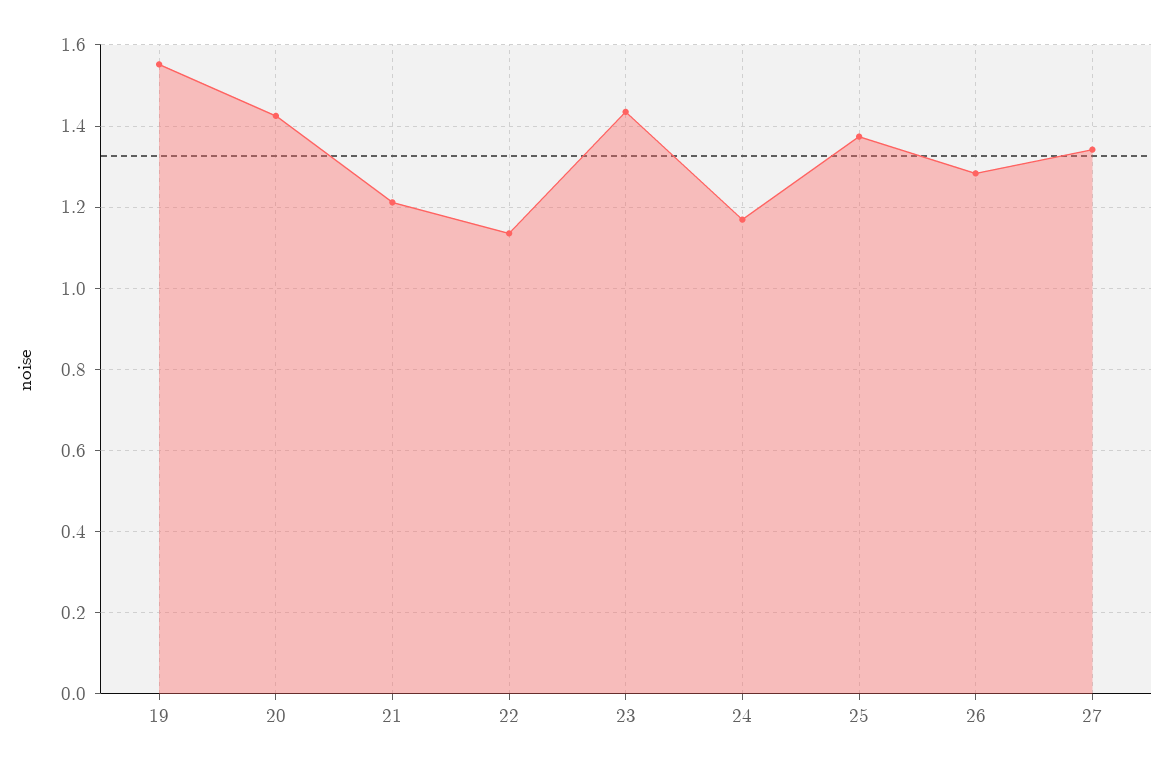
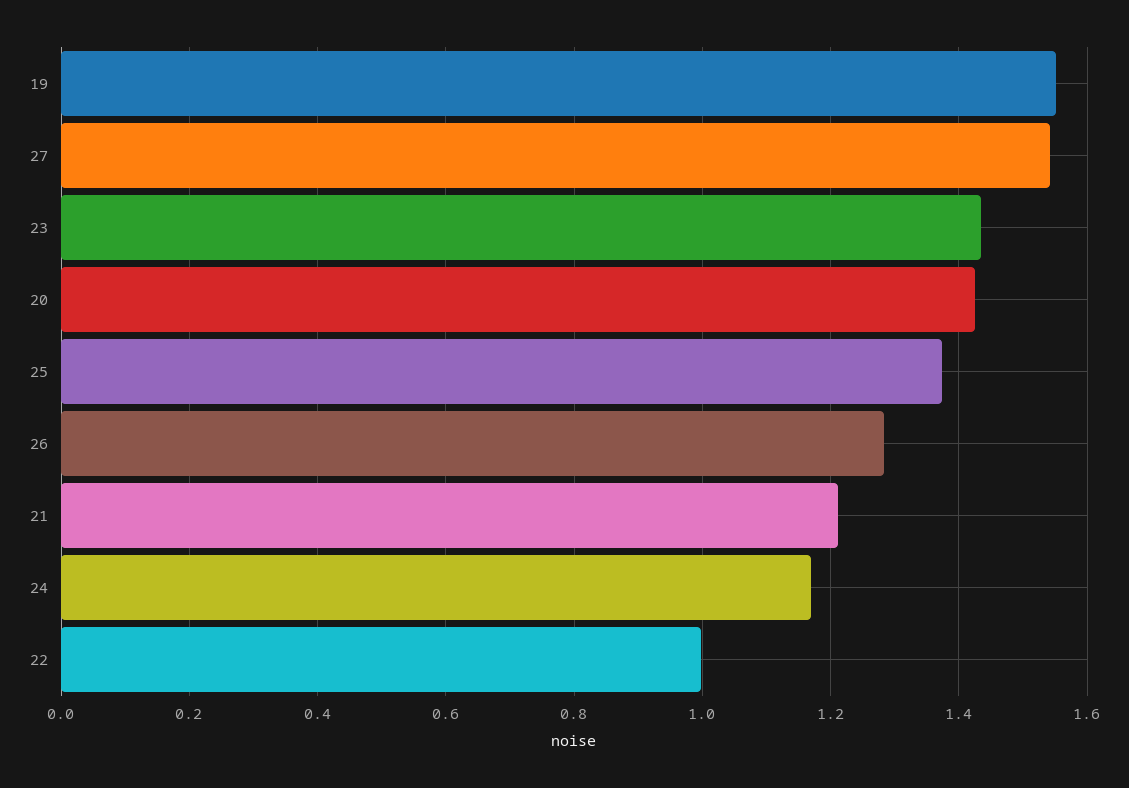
22: 1.14 -> 1
27: 1.34 -> 1.54

